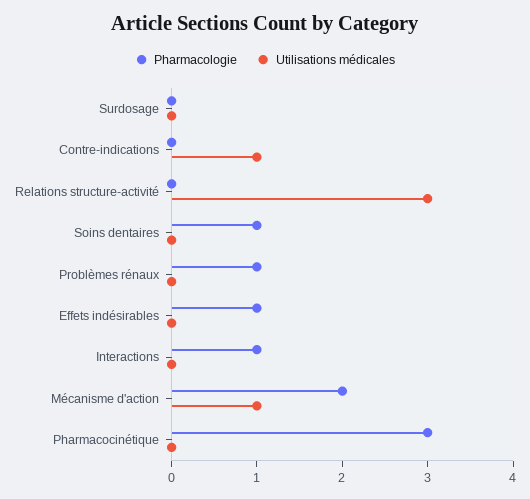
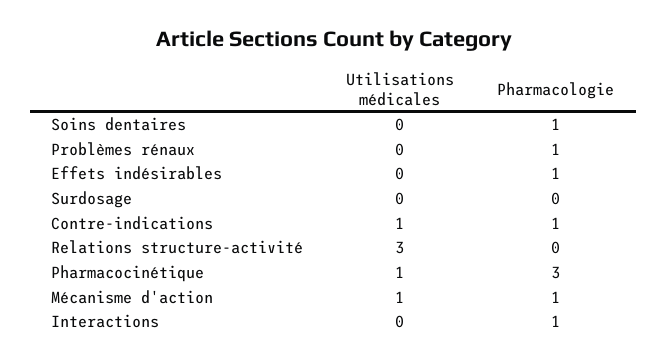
Pharmacologie, Contre-indications: 0 -> 1
Pharmacologie, Mécanisme d'action: 2 -> 1
Utilisations médicales, Pharmacocinétique: 0 -> 1

